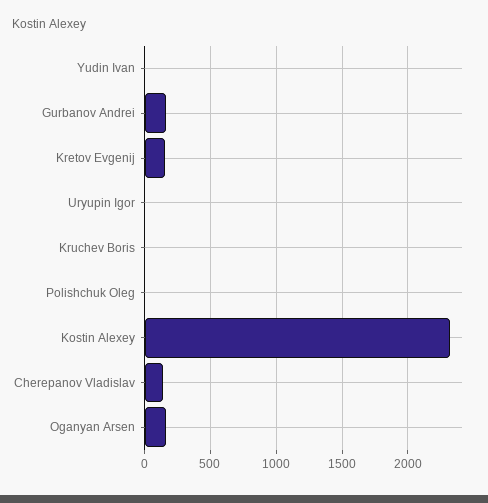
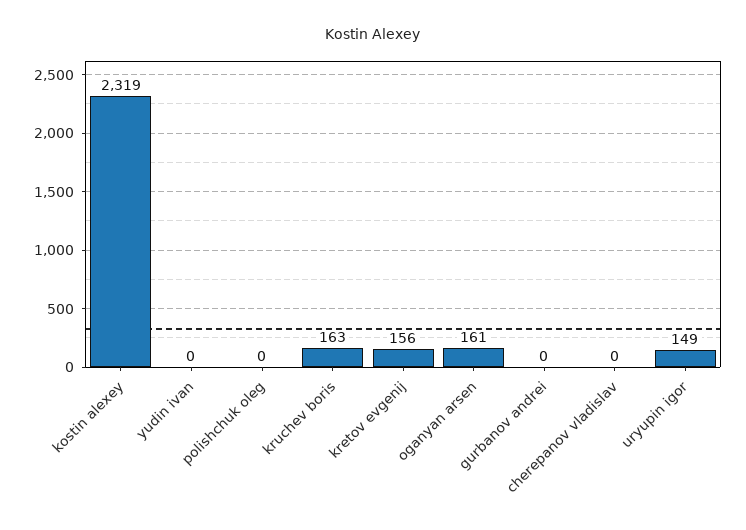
Gurbanov Andrei: 150 -> 0
Uryupin Igor: 0 -> 149
Kruchev Boris: 0 -> 163
Cherepanov Vladislav: 150 -> 0

